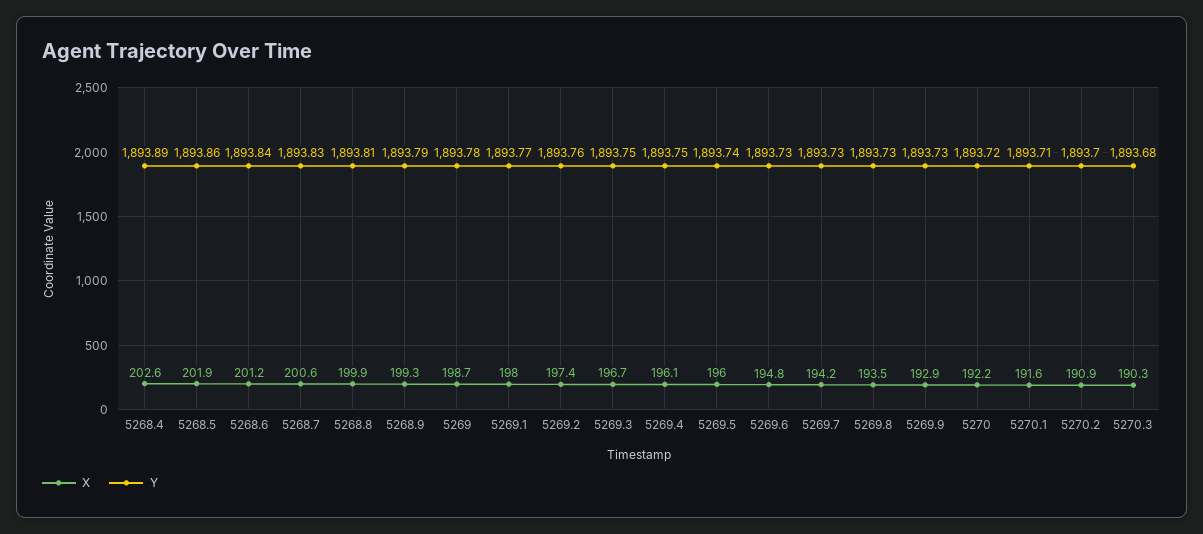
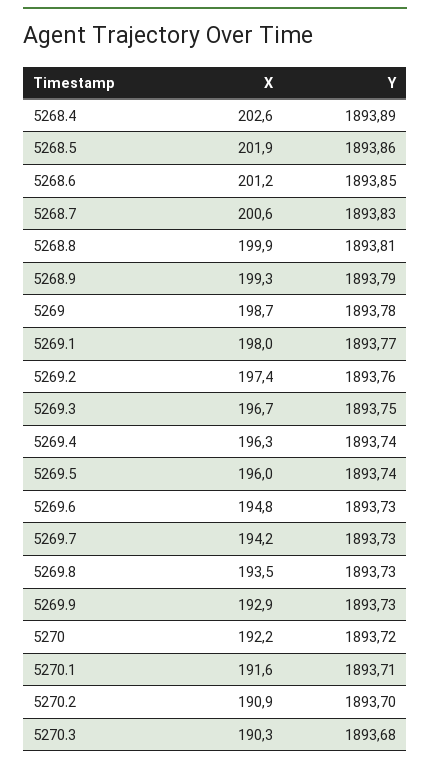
Y, 5268.6: 1893.84 -> 1893.85
X, 5269.4: 196.1 -> 196.3
Y, 5269.4: 1893.75 -> 1893.74

